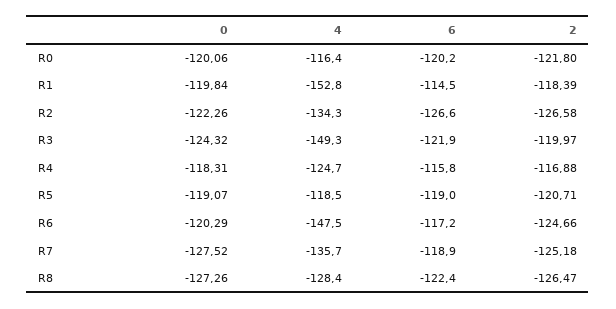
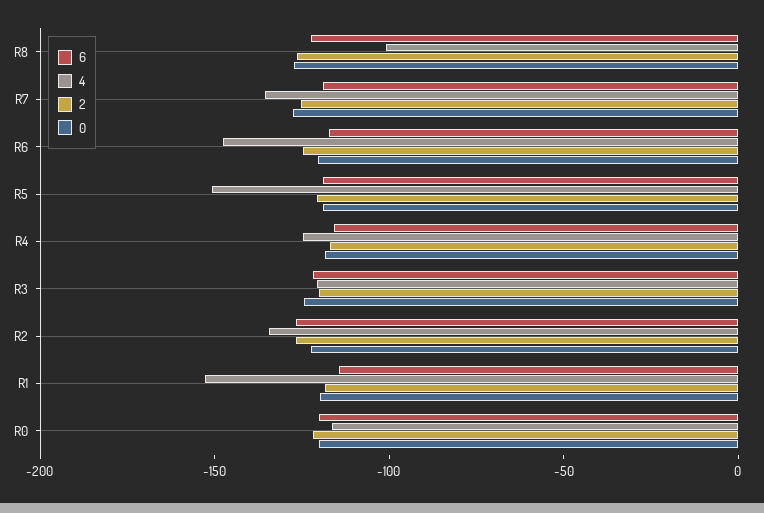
4, R3: -149.3 -> -120
4, R5: -118.5 -> -150
4, R8: -128.4 -> -100

